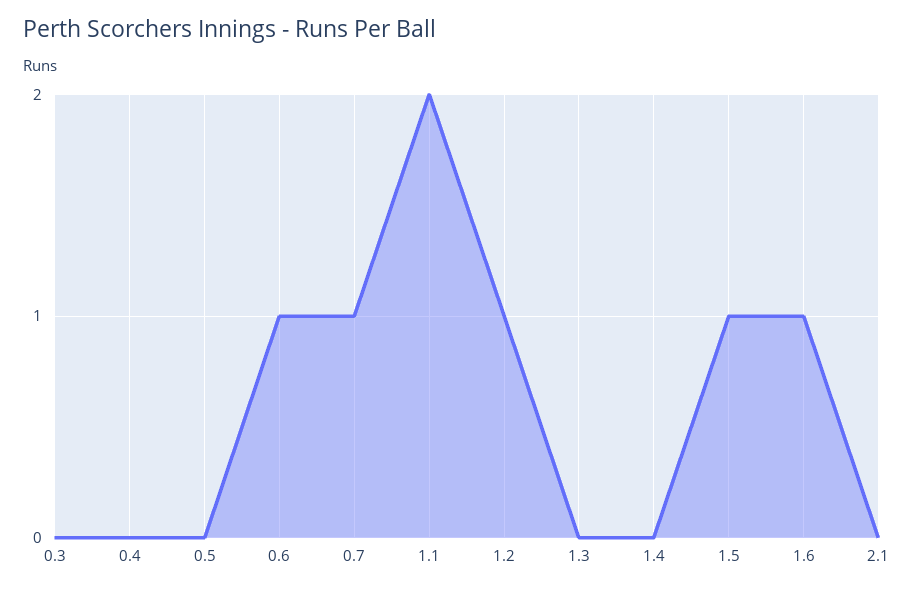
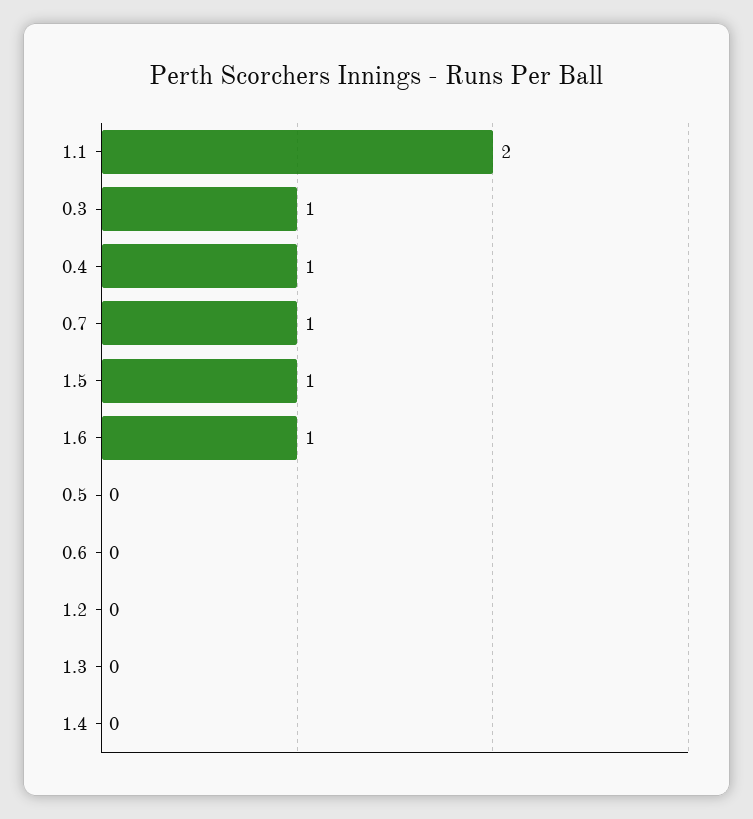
0.3: 0 -> 1
0.4: 0 -> 1
0.6: 1 -> 0
1.2: 1 -> 0
2.1: 0 -> none

